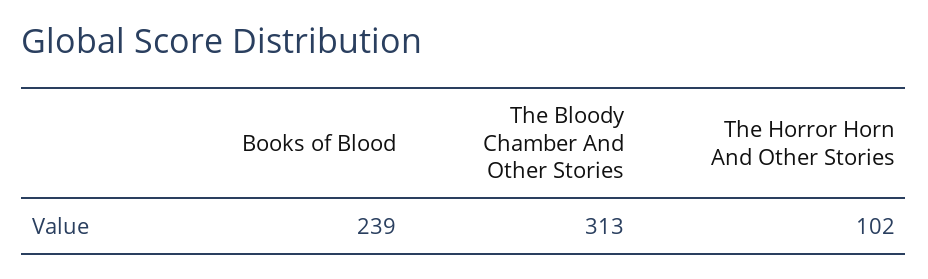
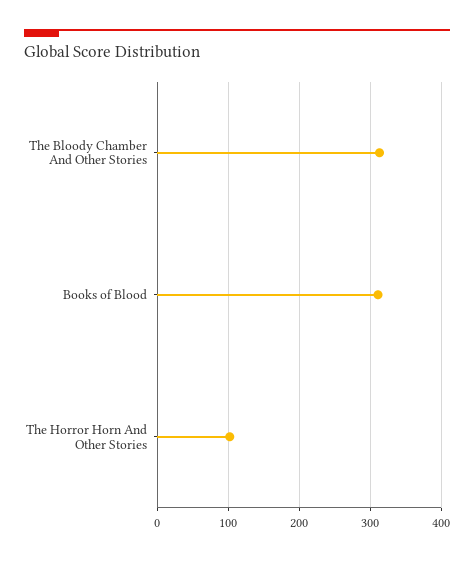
Books of Blood: 239 -> 310

